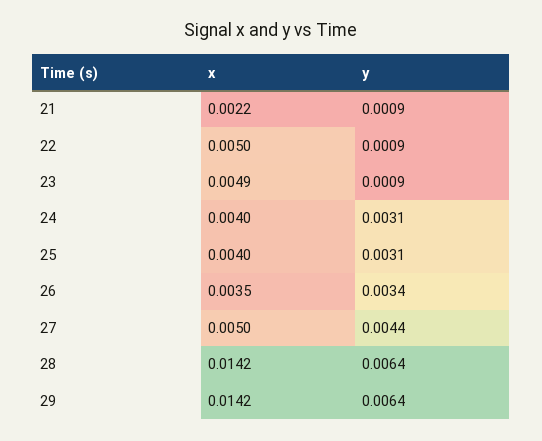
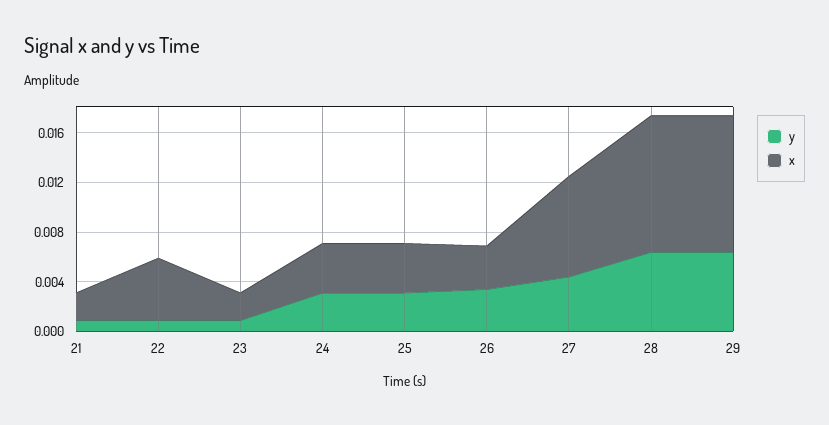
x, 23: 0.0049 -> 0.002
x, 27: 0.005 -> 0.008
x, 28: 0.0142 -> 0.011
x, 29: 0.0142 -> 0.011

